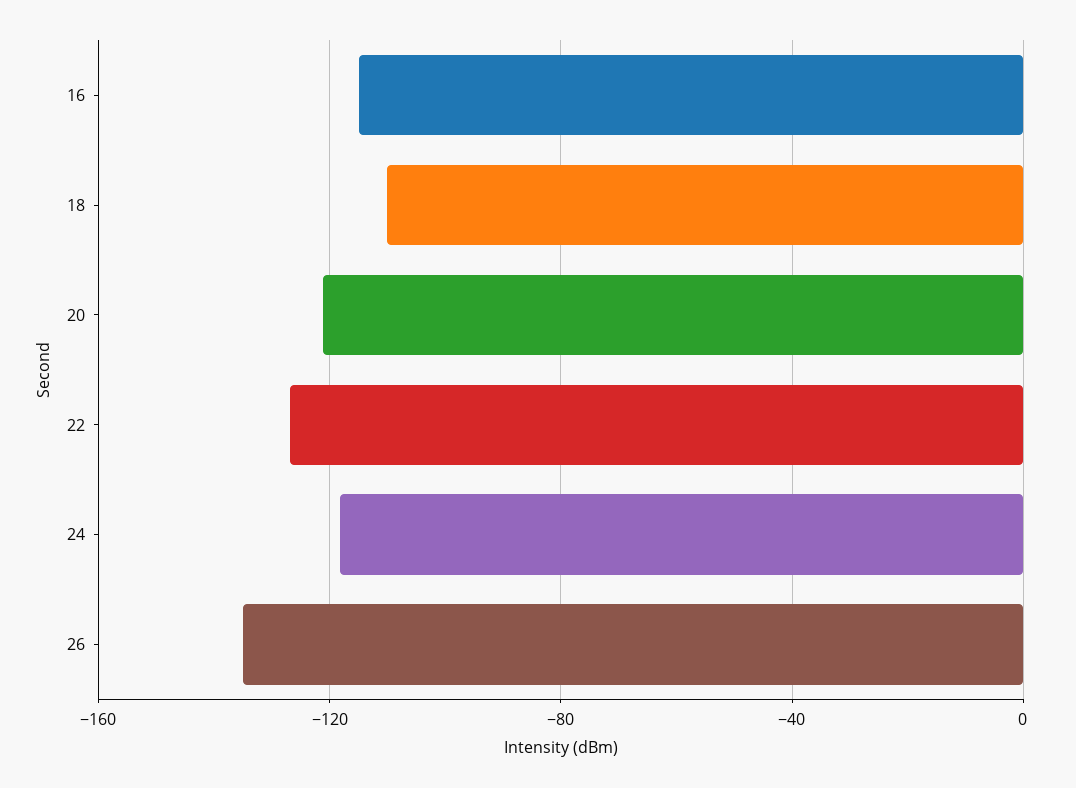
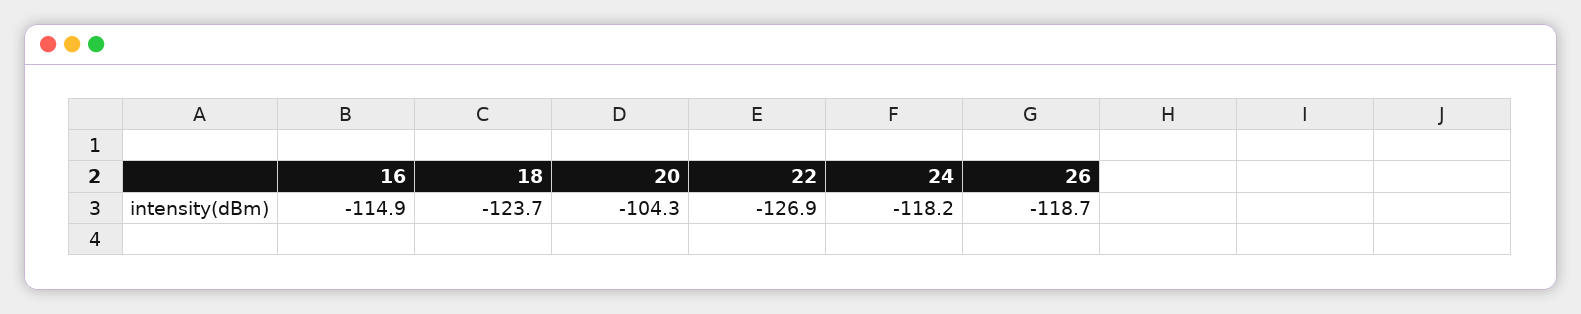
18: -110 -> -123.7
20: -120 -> -104.3
26: -135 -> -118.7

